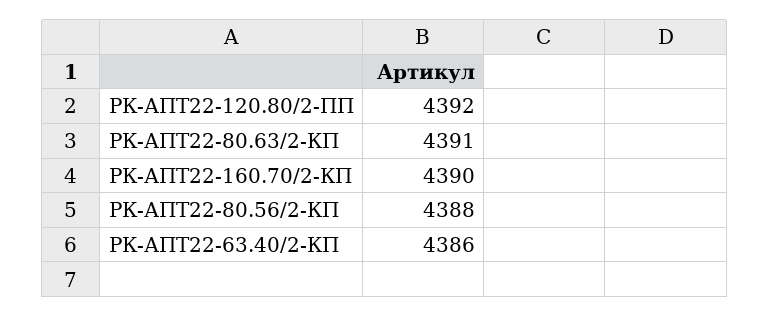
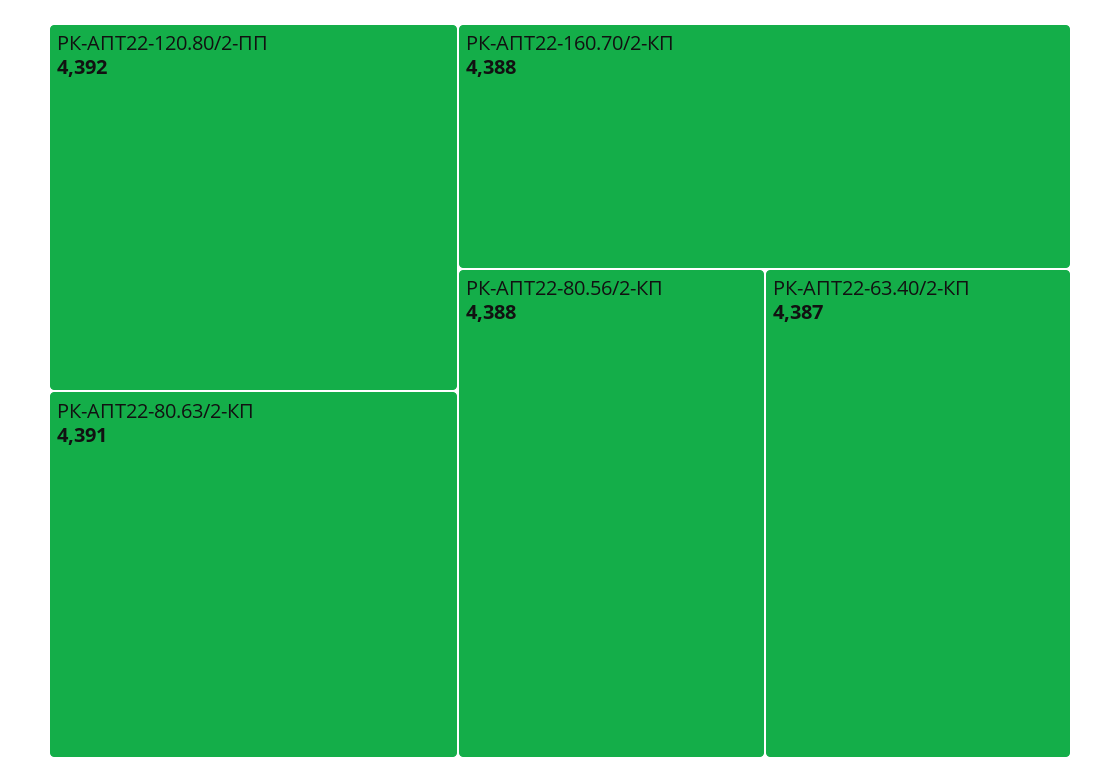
РК-АПТ22-160.70/2-КП: 4390 -> 4388
РК-АПТ22-63.40/2-КП: 4386 -> 4387

